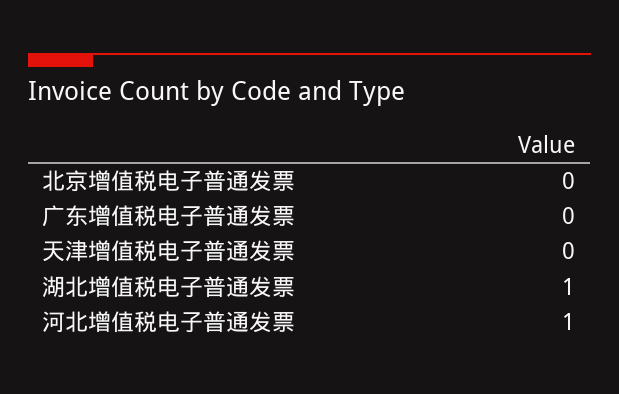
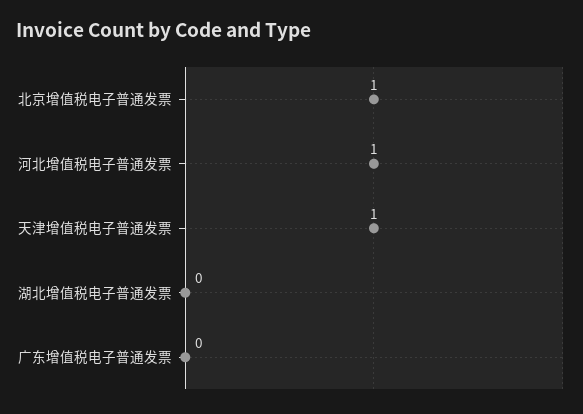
北京增值税电子普通发票: 0 -> 1
天津增值税电子普通发票: 0 -> 1
湖北增值税电子普通发票: 1 -> 0

